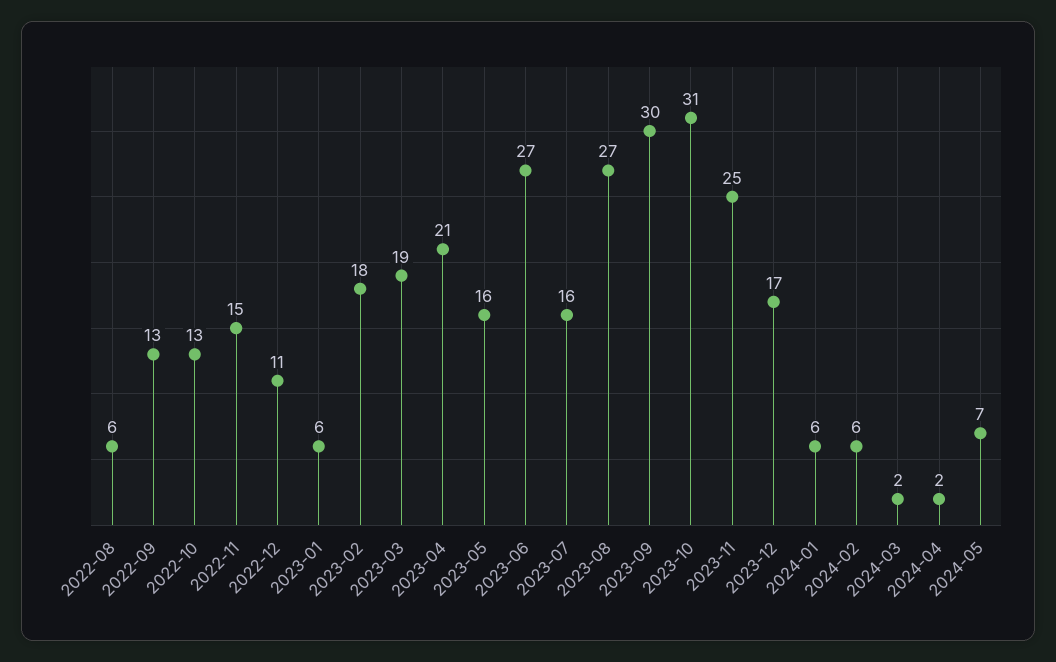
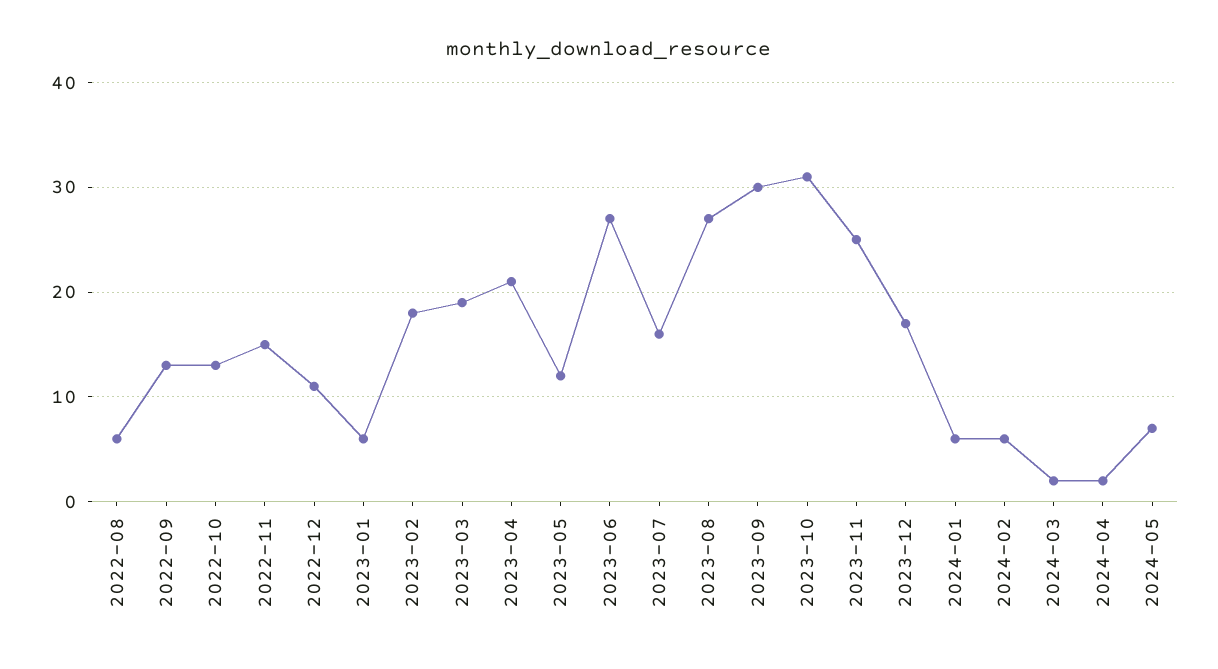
2023-05: 16 -> 12

